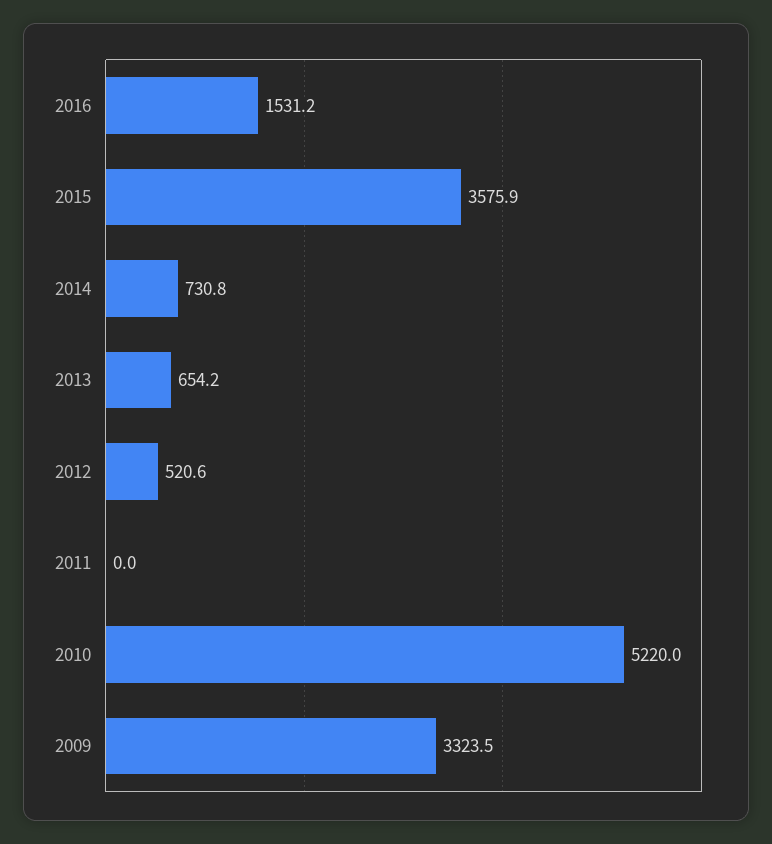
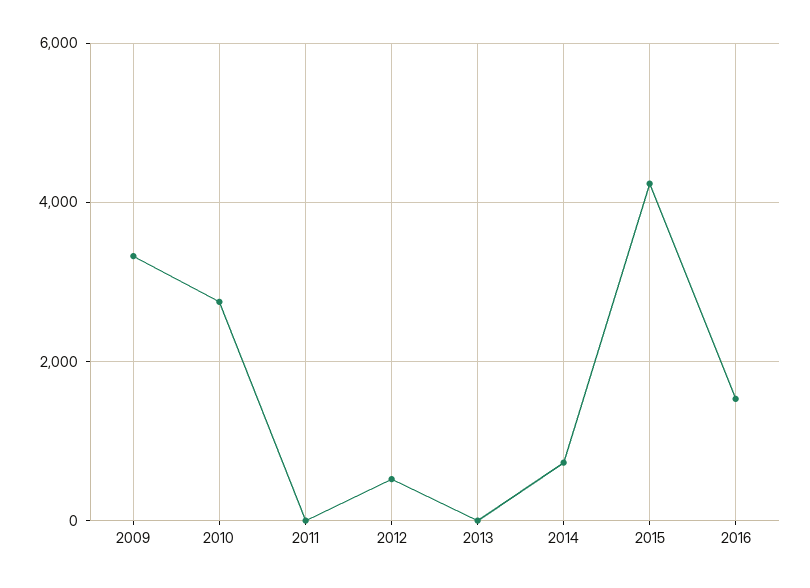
2015: 3575.9 -> 4200
2013: 654.2 -> 0
2010: 5220 -> 2800

